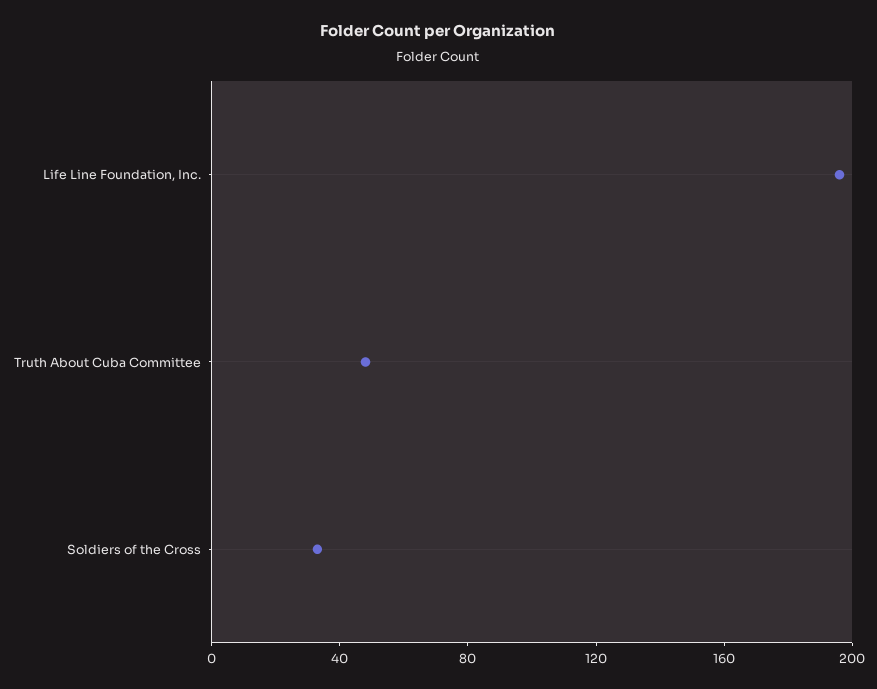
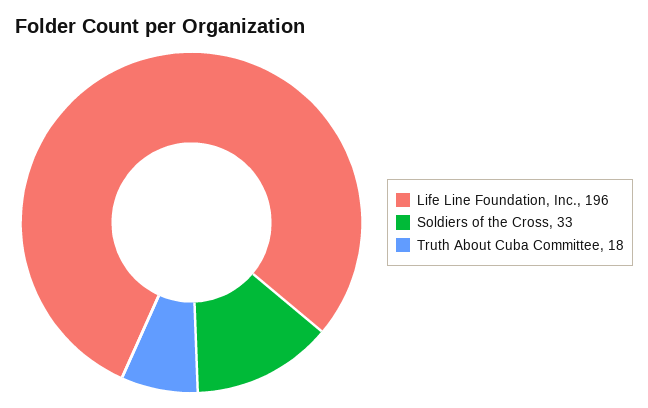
Truth About Cuba Committee: 50 -> 18

